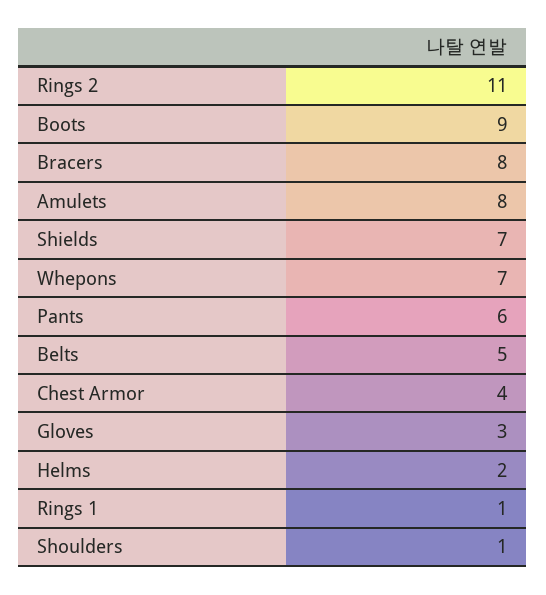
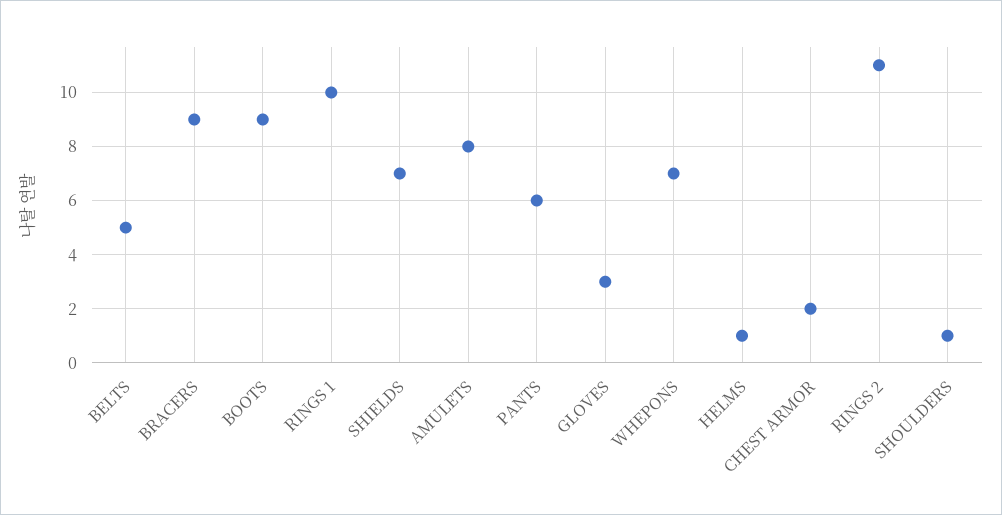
Bracers: 8 -> 9
Chest Armor: 4 -> 2
Helms: 2 -> 1
Rings 1: 1 -> 10

